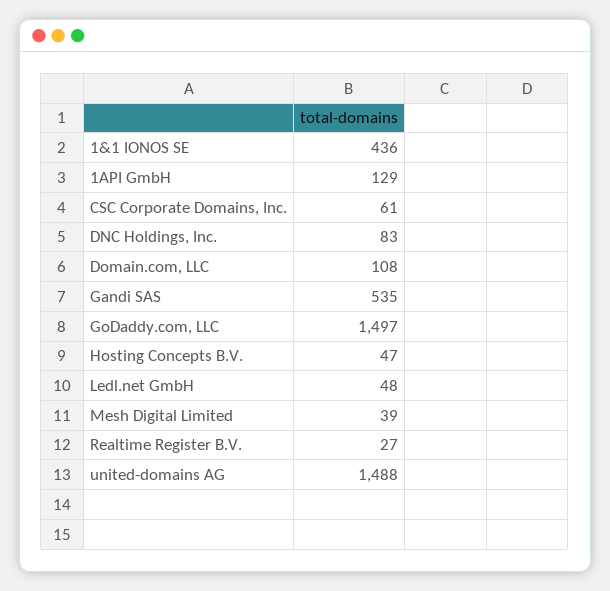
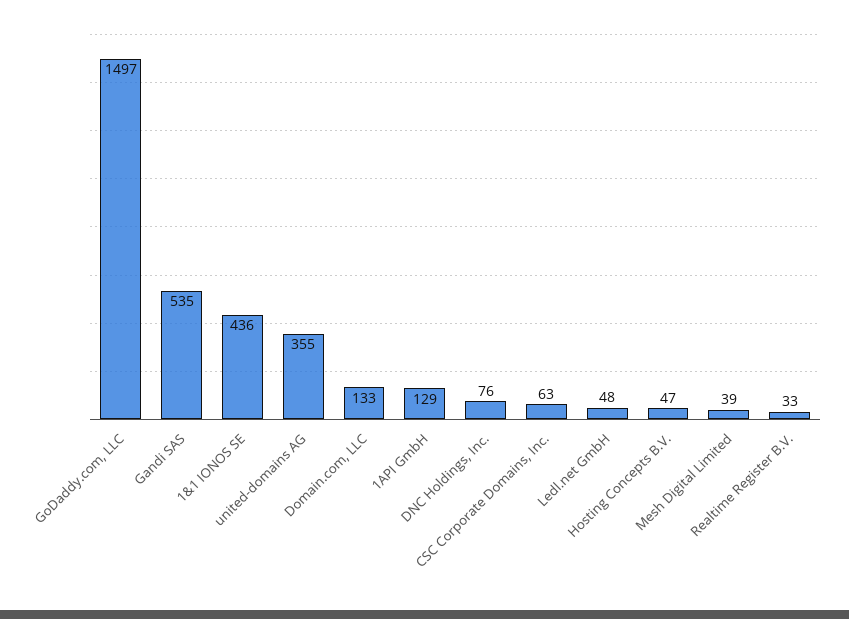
CSC Corporate Domains, Inc.: 61 -> 63
DNC Holdings, Inc.: 83 -> 76
Domain.com, LLC: 108 -> 133
Realtime Register B.V.: 27 -> 33
united-domains AG: 1488 -> 355

